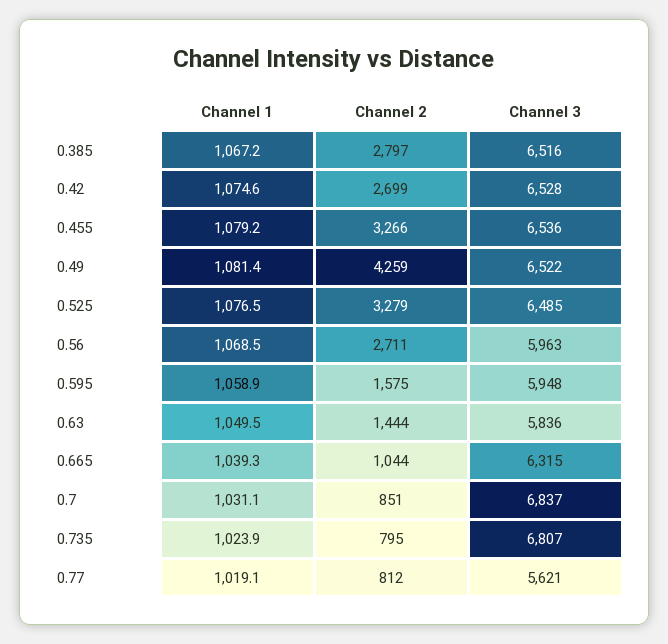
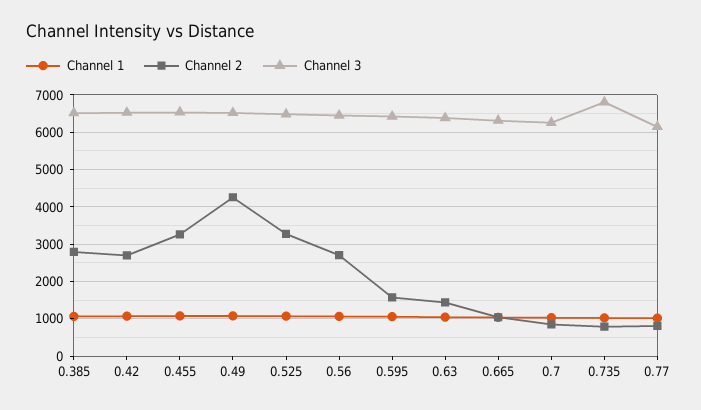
Channel 3, 0.56: 5963 -> 6400
Channel 3, 0.595: 5948 -> 6400
Channel 3, 0.63: 5836 -> 6400
Channel 3, 0.7: 6837 -> 6200
Channel 3, 0.77: 5621 -> 6200

